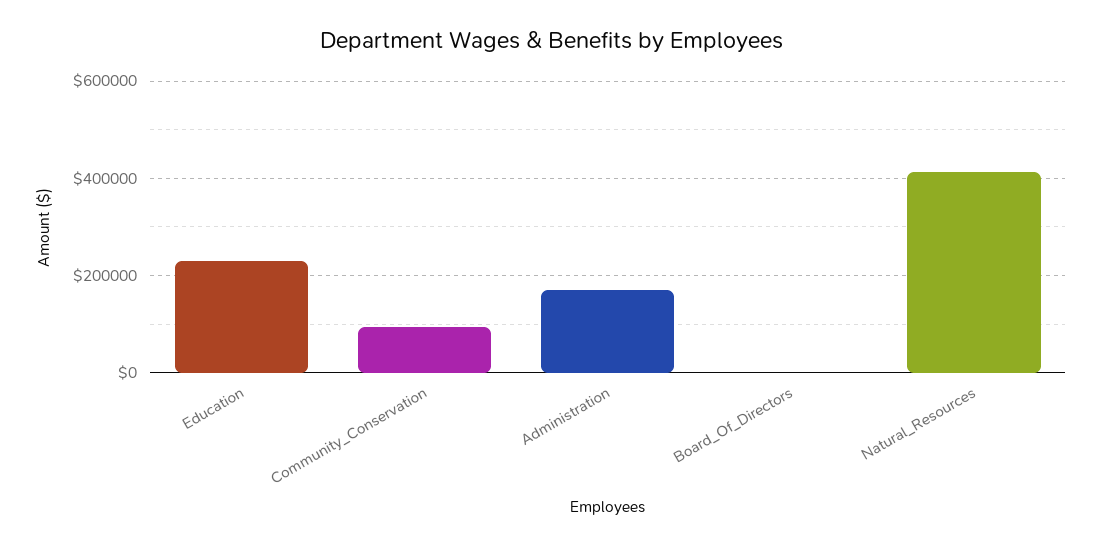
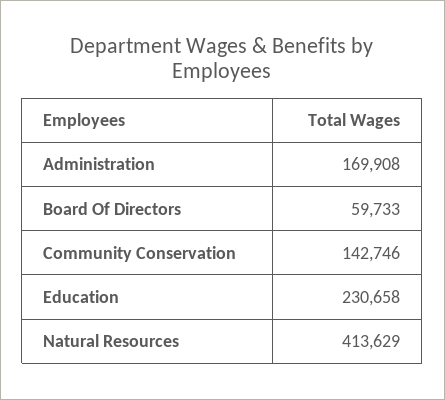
Community_Conservation: 100000 -> 142746
Board_Of_Directors: 0 -> 59733

